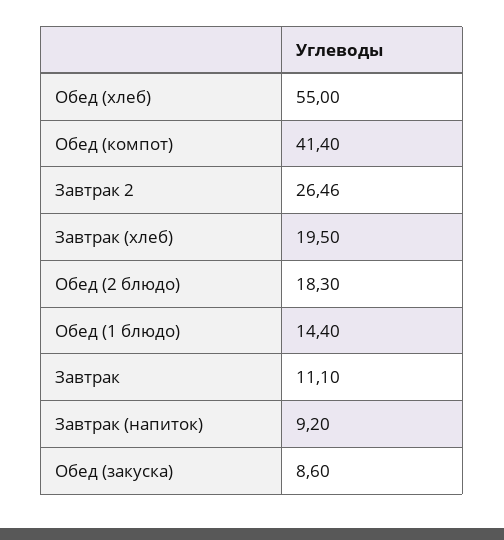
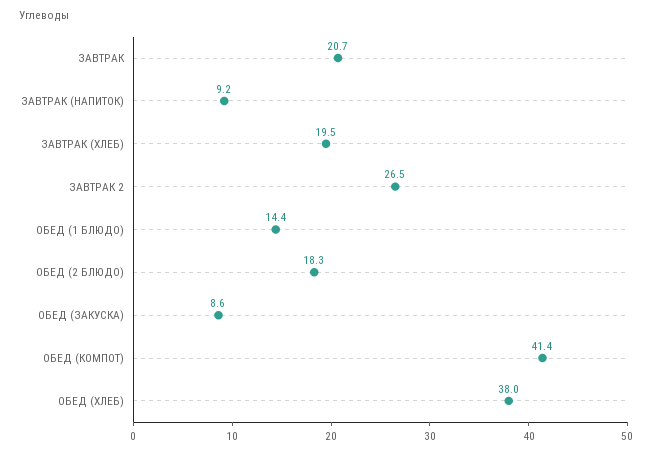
Обед (хлеб): 55 -> 38
Завтрак: 11.1 -> 20.7

